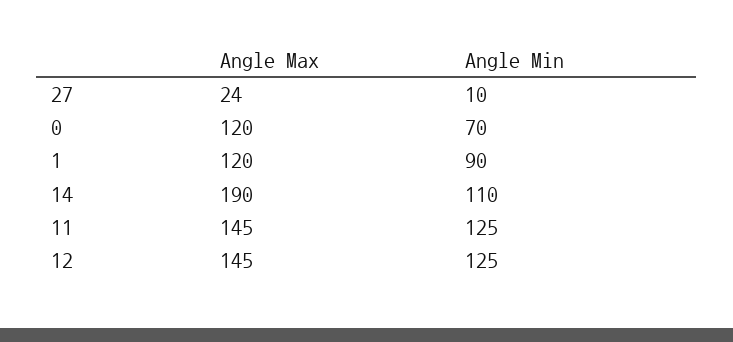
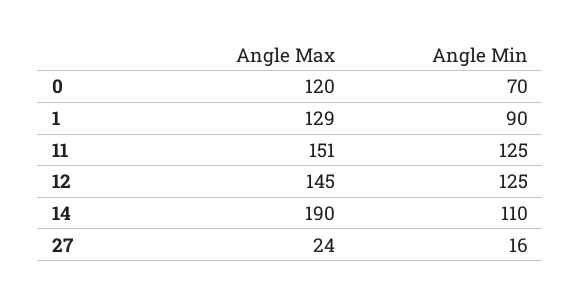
Angle Min, 27: 10 -> 16
Angle Max, 1: 120 -> 129
Angle Max, 11: 145 -> 151

